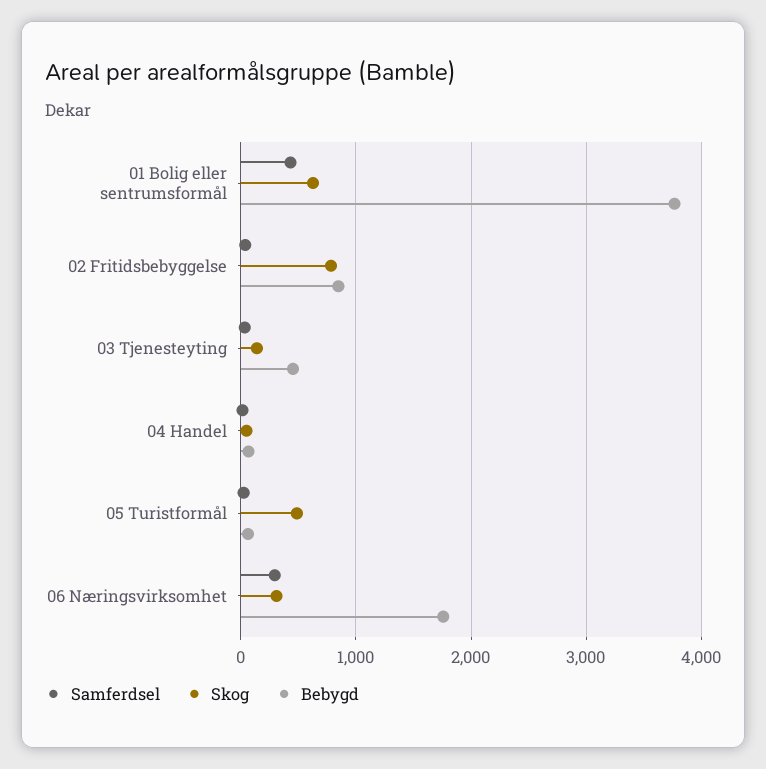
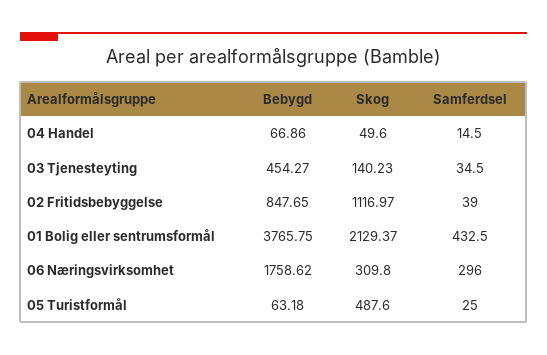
Skog, 01 Bolig eller sentrumsformål: 600 -> 2129.37
Skog, 02 Fritidsbebyggelse: 800 -> 1116.97

